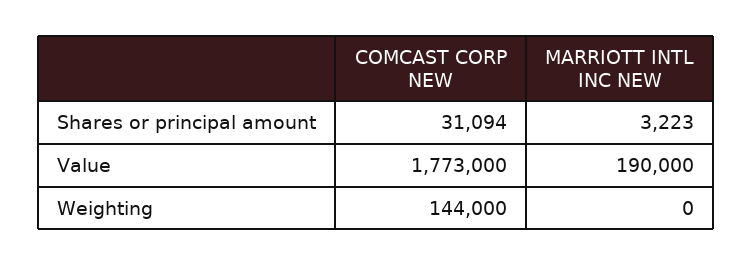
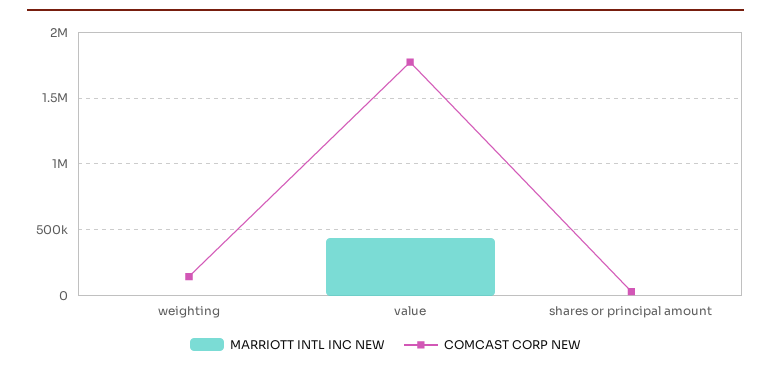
MARRIOTT INTL INC NEW, Value: 190000 -> 450000

